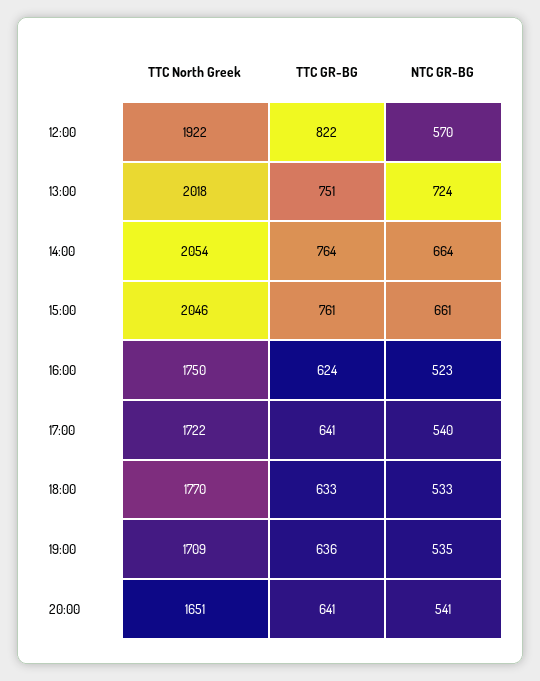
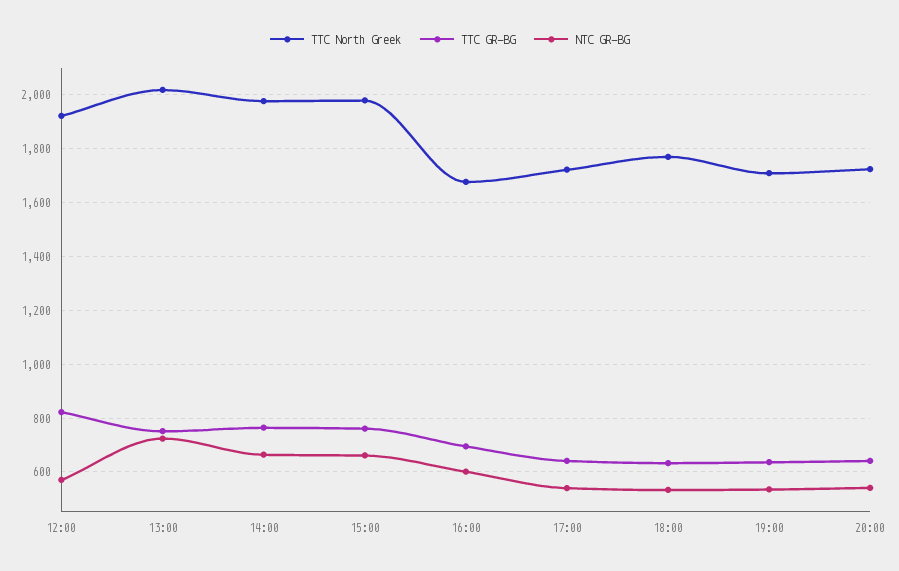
TTC North Greek, 14:00: 2054 -> 1975
TTC North Greek, 15:00: 2046 -> 1975
TTC North Greek, 16:00: 1750 -> 1675
TTC GR-BG, 16:00: 624 -> 700
NTC GR-BG, 16:00: 523 -> 600
TTC North Greek, 20:00: 1651 -> 1725

